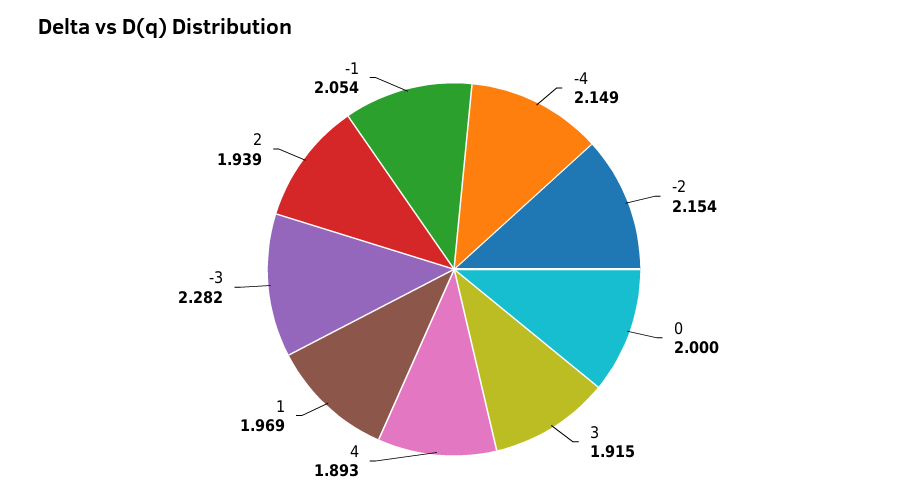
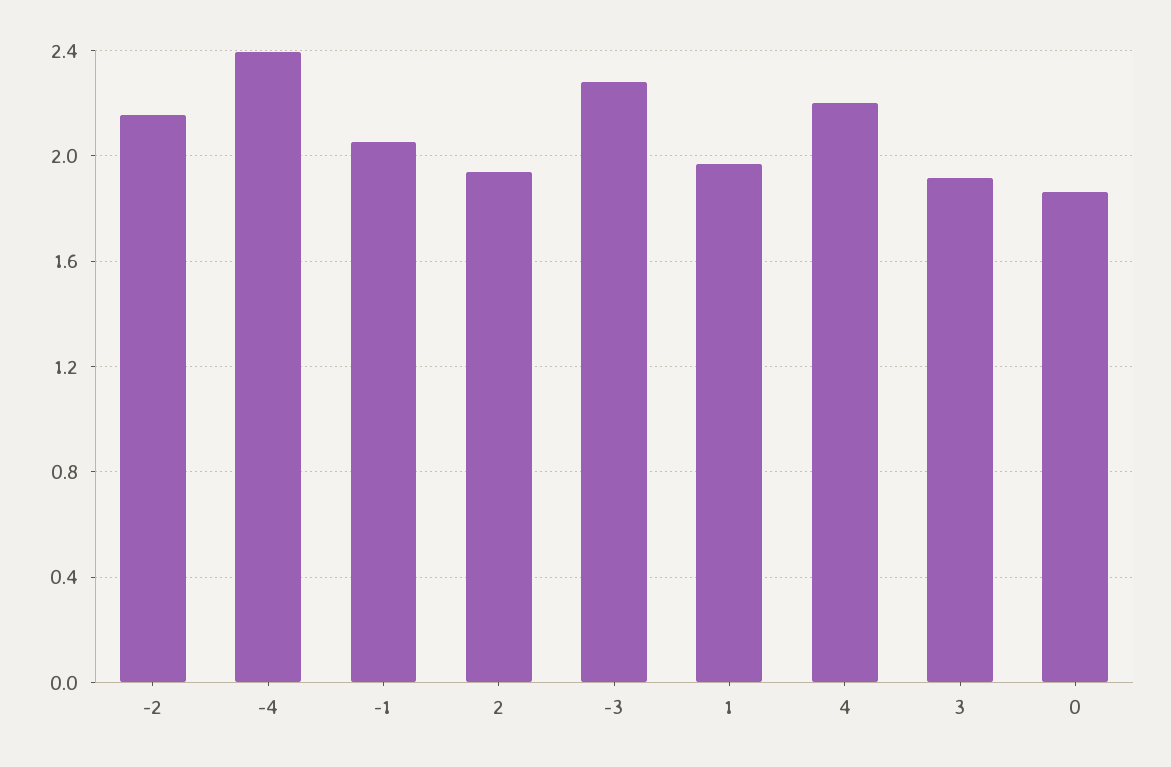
-4: 2.149 -> 2.4
0: 2 -> 1.85
4: 1.893 -> 2.2

